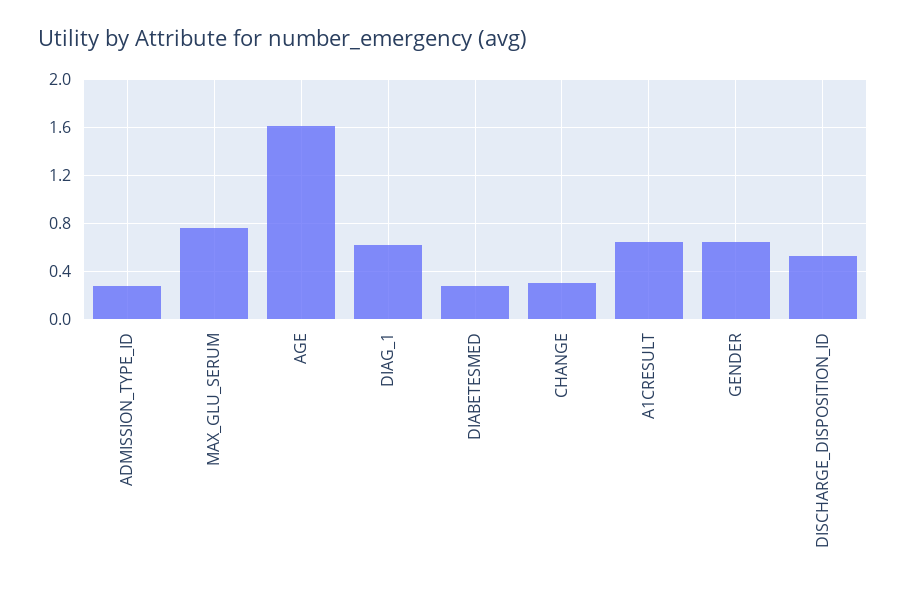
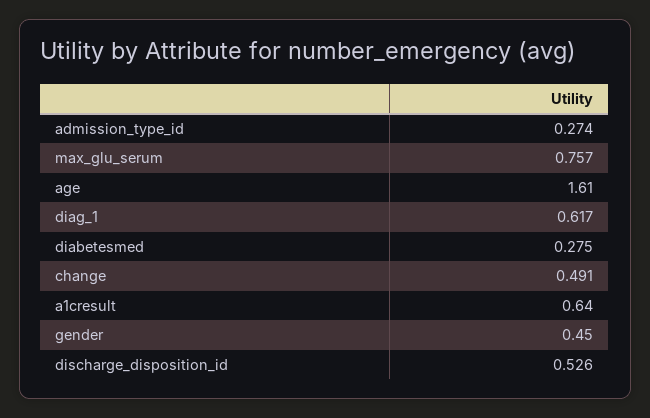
CHANGE: 0.3 -> 0.491
GENDER: 0.65 -> 0.45

